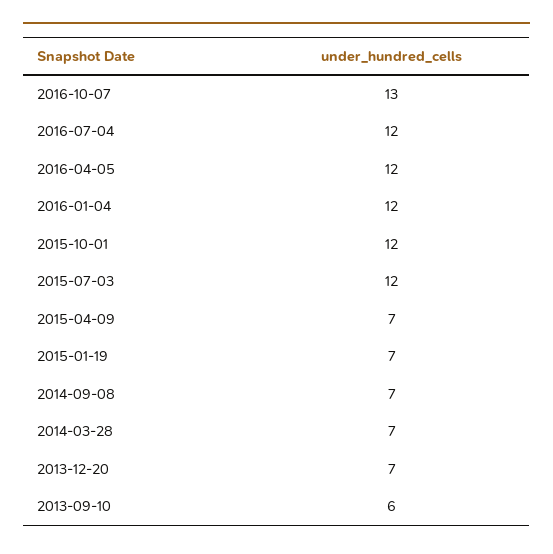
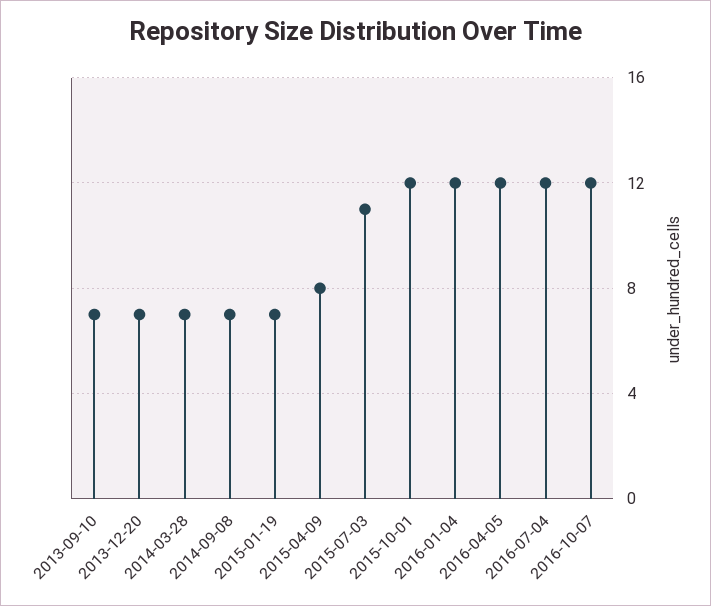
2016-10-07: 13 -> 12
2015-07-03: 12 -> 11
2015-04-09: 7 -> 8
2013-09-10: 6 -> 7

